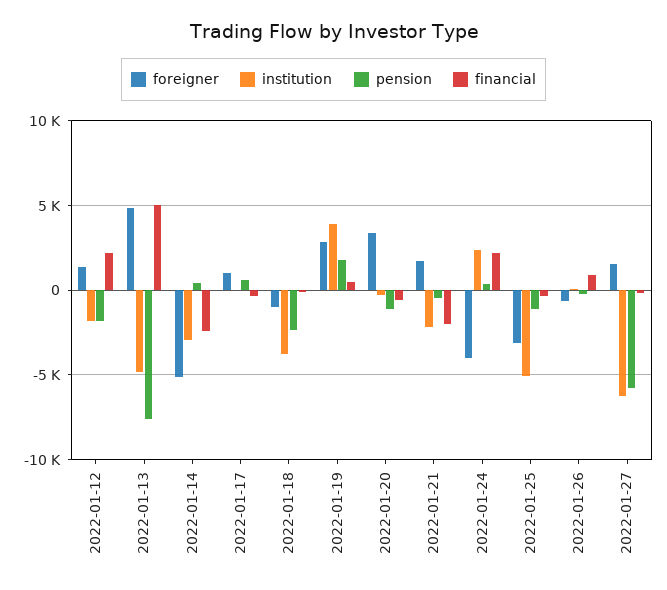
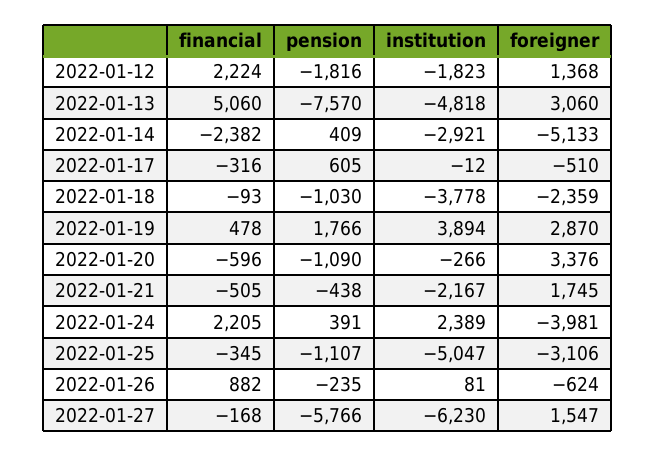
foreigner, 2022-01-13: 5000 -> 3060
foreigner, 2022-01-17: 1000 -> -510
foreigner, 2022-01-18: -1000 -> -2359
pension, 2022-01-18: -2500 -> -1030
financial, 2022-01-21: -2000 -> -505

